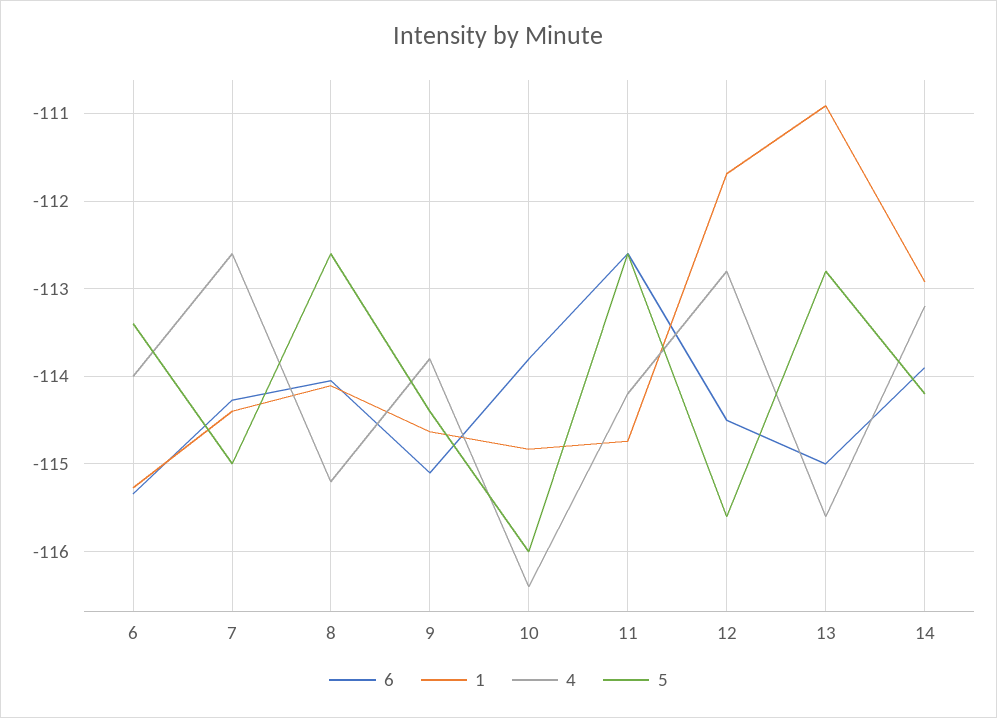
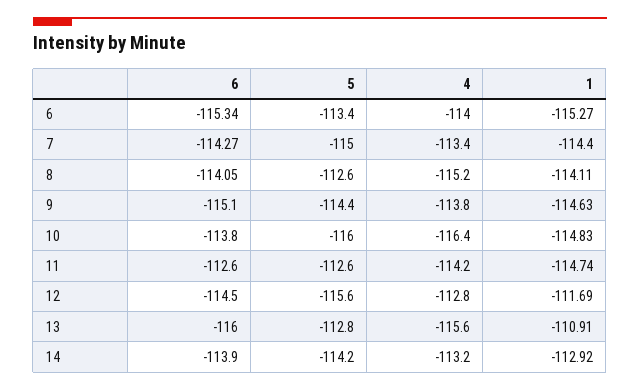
4, 7: -112.6 -> -113.4
6, 13: -115 -> -116

